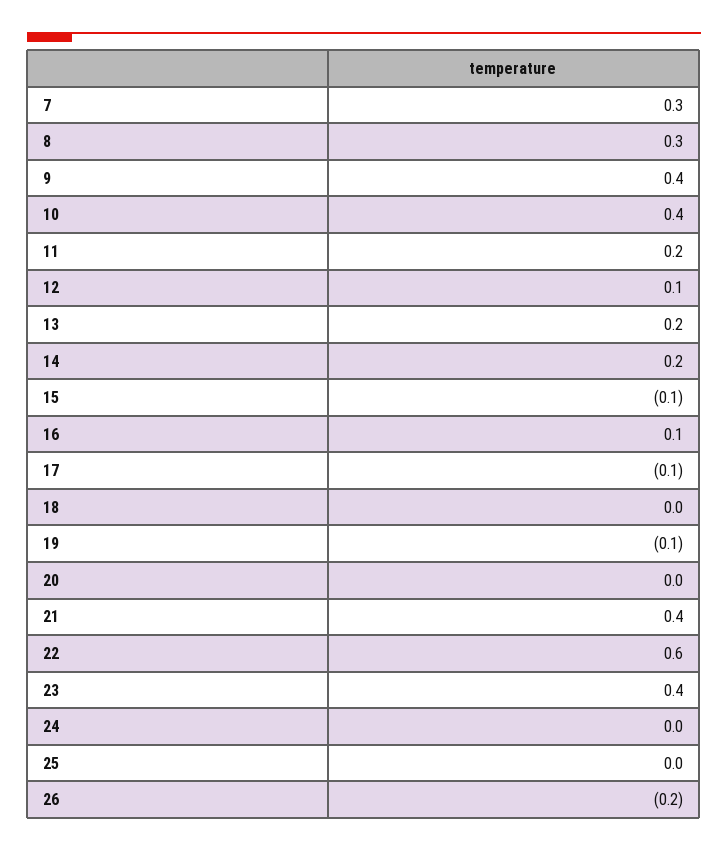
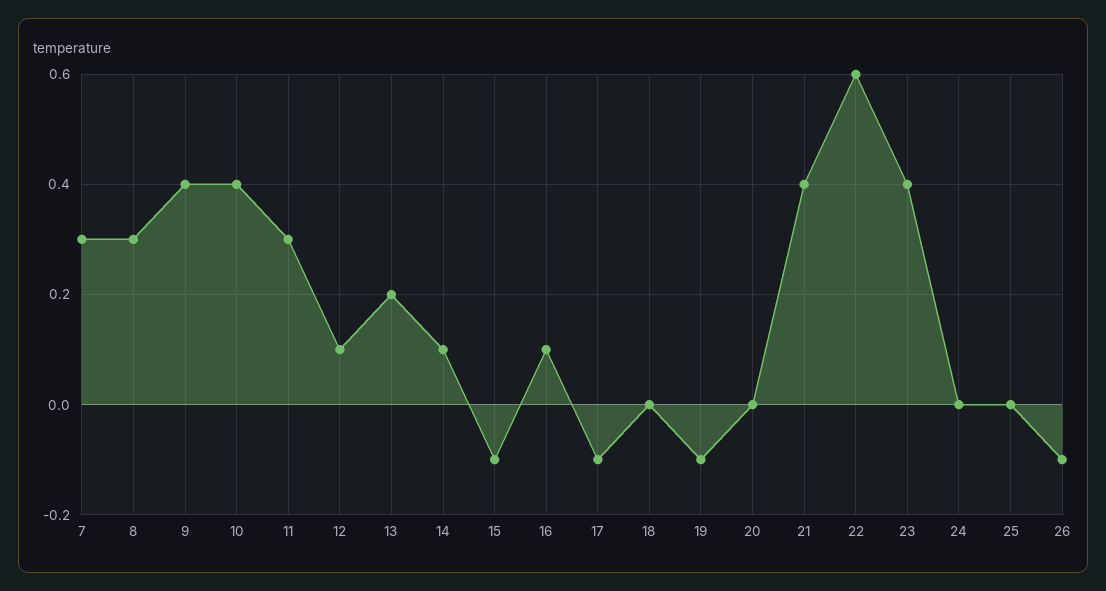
11: 0.2 -> 0.3
14: 0.2 -> 0.1
26: -0.2 -> -0.1

